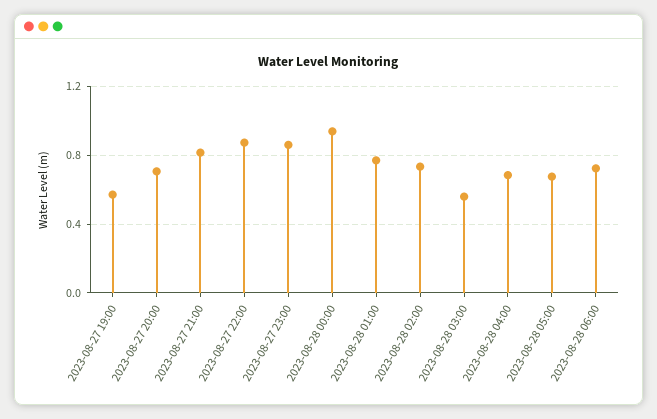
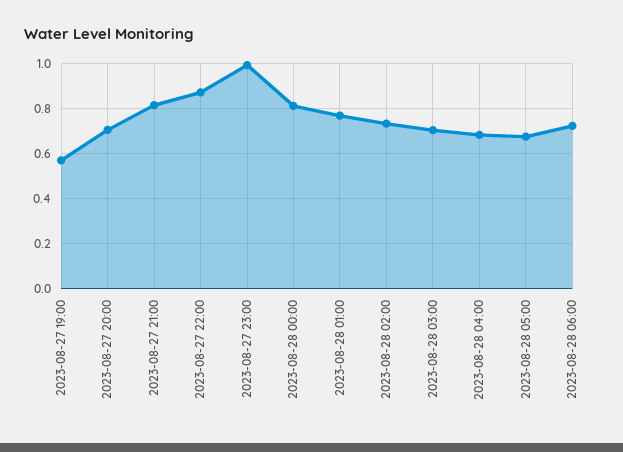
2023-08-27 23:00: 0.85 -> 1
2023-08-28 00:00: 0.95 -> 0.8
2023-08-28 03:00: 0.55 -> 0.7

